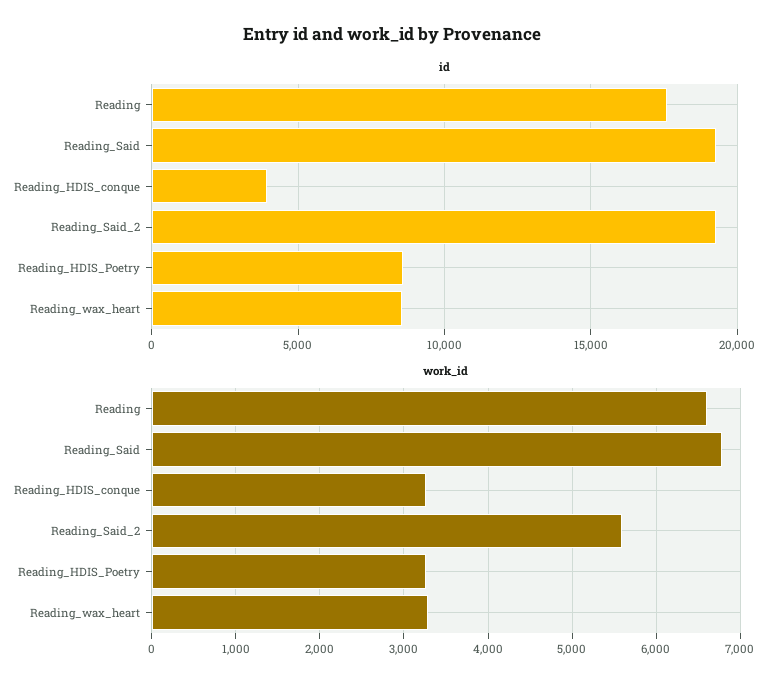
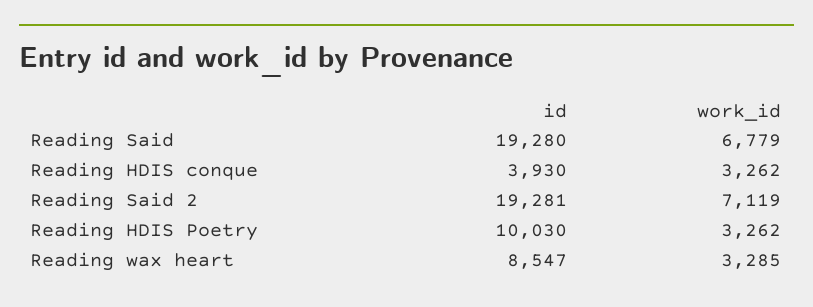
id, Reading: 17500 -> none
id, Reading_HDIS_Poetry: 8500 -> 10030
work_id, Reading: 6600 -> none
work_id, Reading_Said_2: 5600 -> 7119

